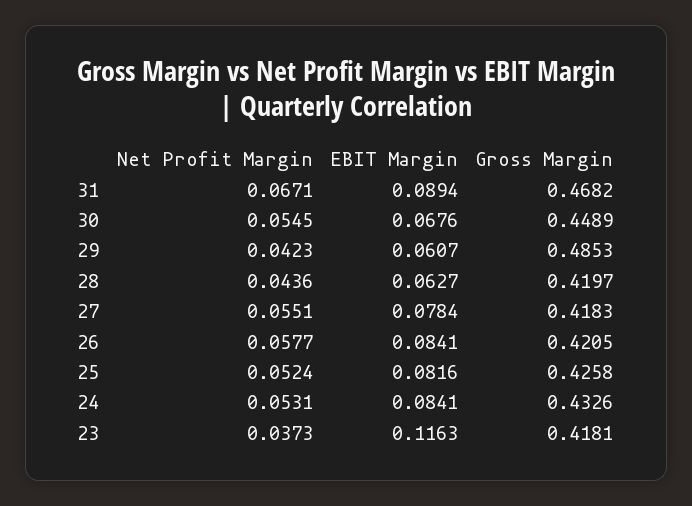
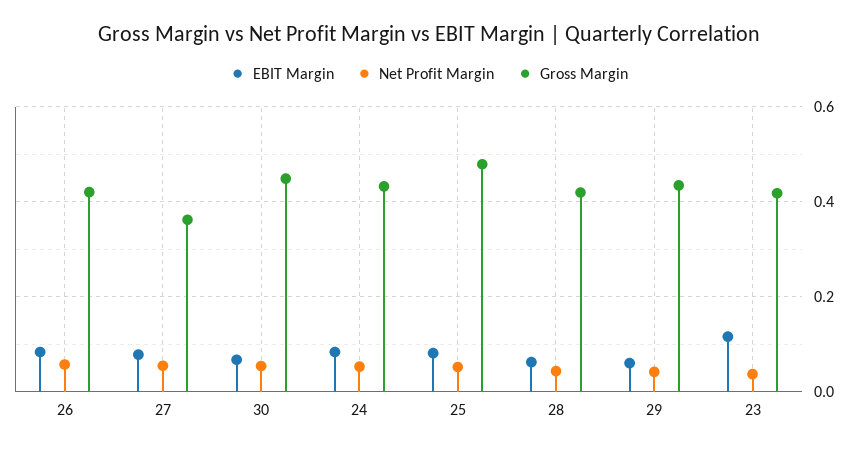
Net Profit Margin, 31: 0.0671 -> none
EBIT Margin, 31: 0.0894 -> none
Gross Margin, 31: 0.4682 -> none
Gross Margin, 29: 0.4853 -> 0.44
Gross Margin, 27: 0.4183 -> 0.36
Gross Margin, 25: 0.4258 -> 0.48

